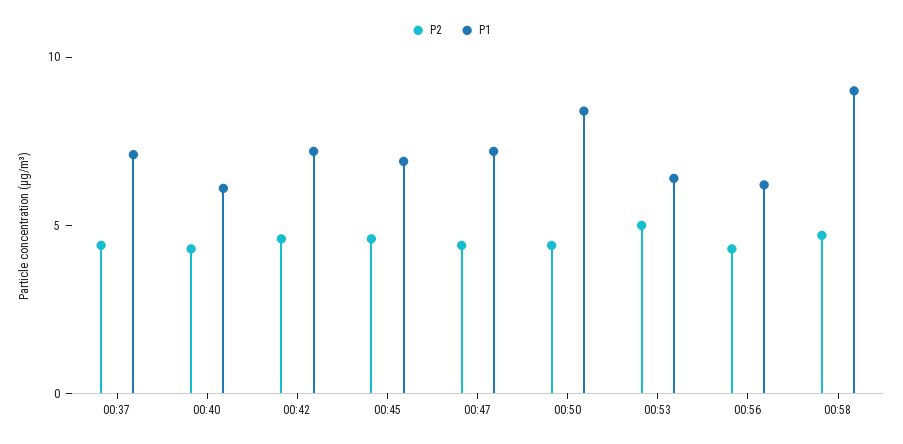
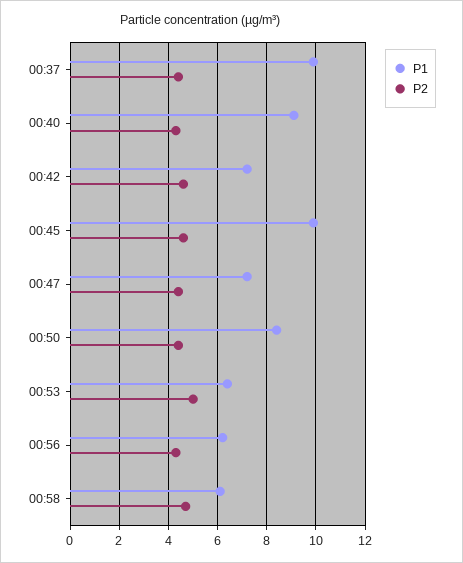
P1, 00:37: 7 -> 10
P1, 00:40: 6 -> 9
P1, 00:45: 7 -> 10
P1, 00:58: 9 -> 6

